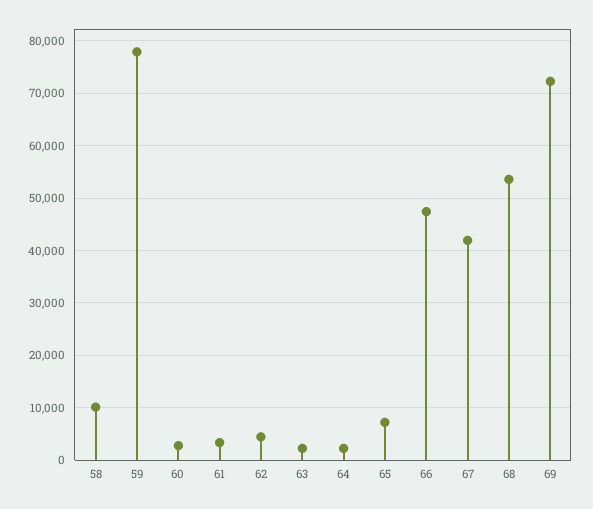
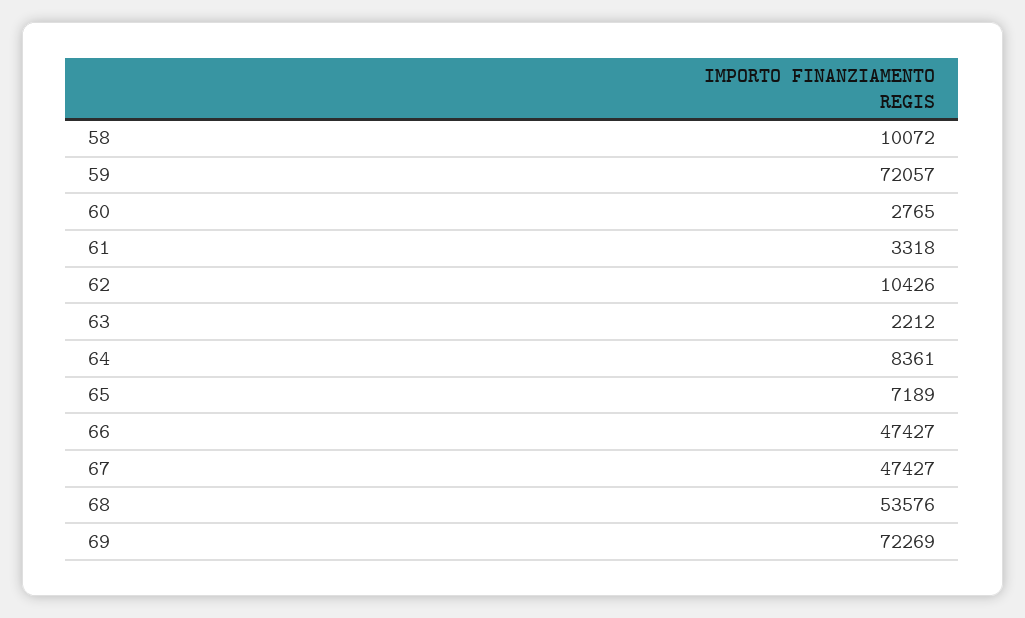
59: 78000 -> 72057
62: 4000 -> 10426
64: 2000 -> 8361
67: 42000 -> 47427

